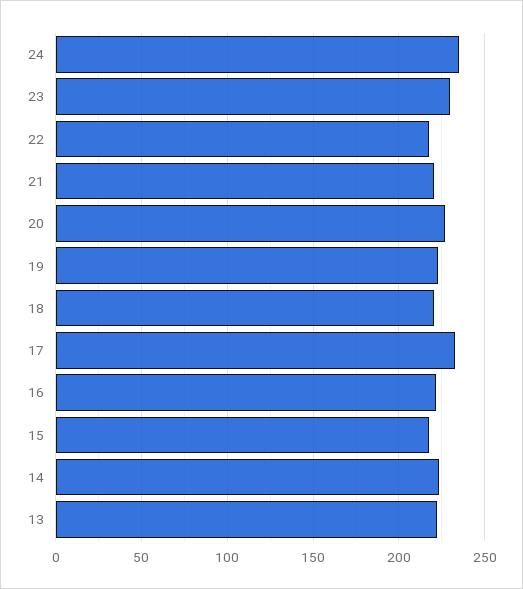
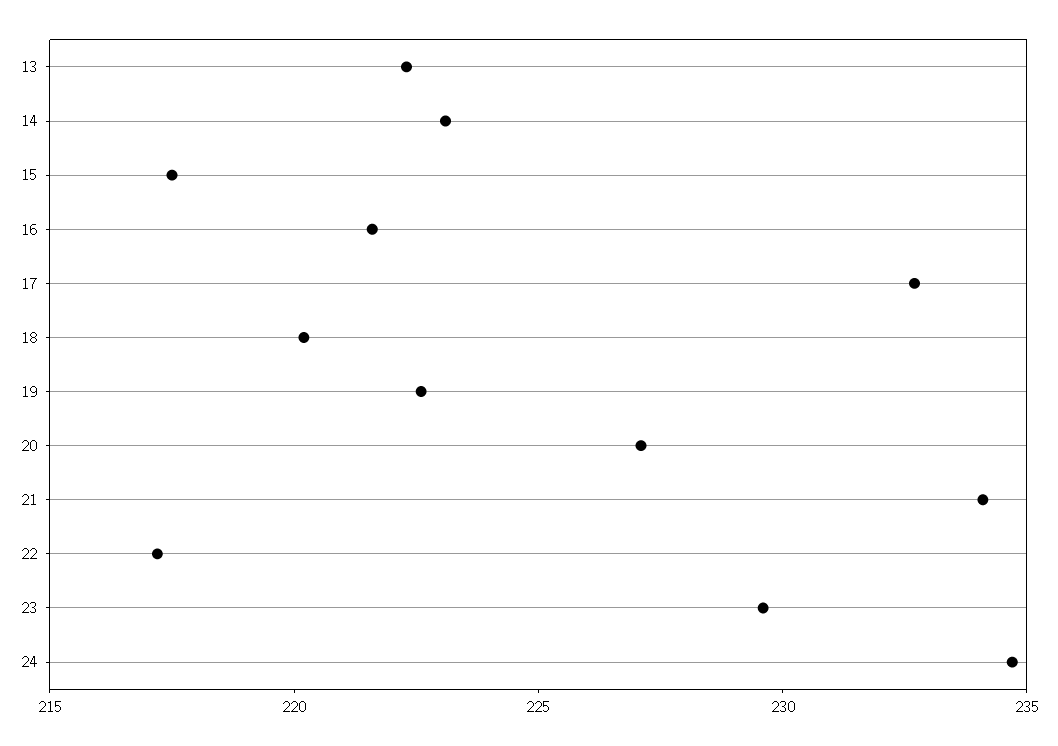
21: 220 -> 234

